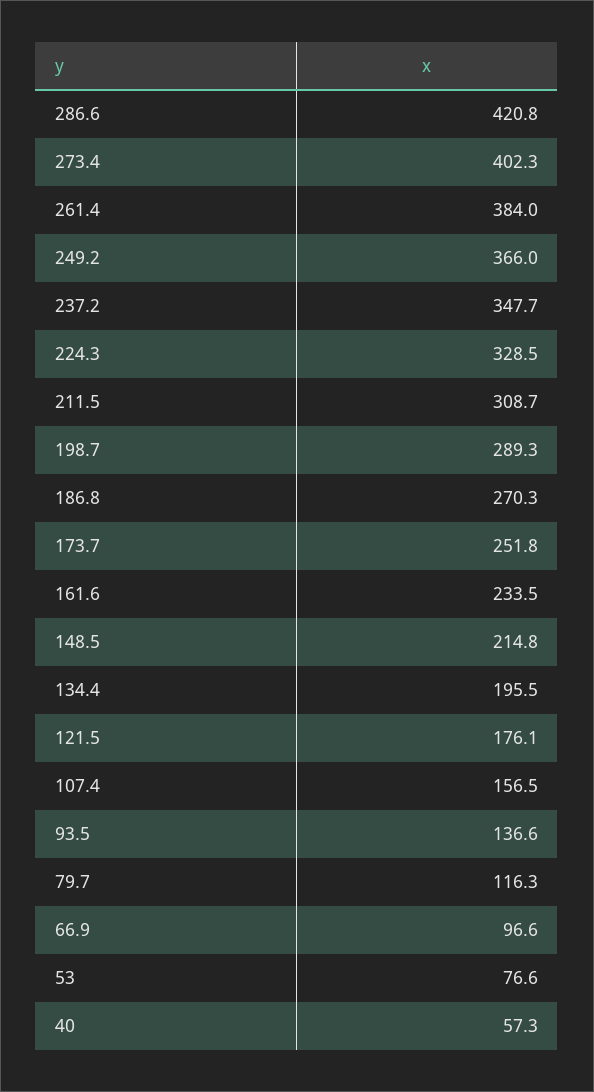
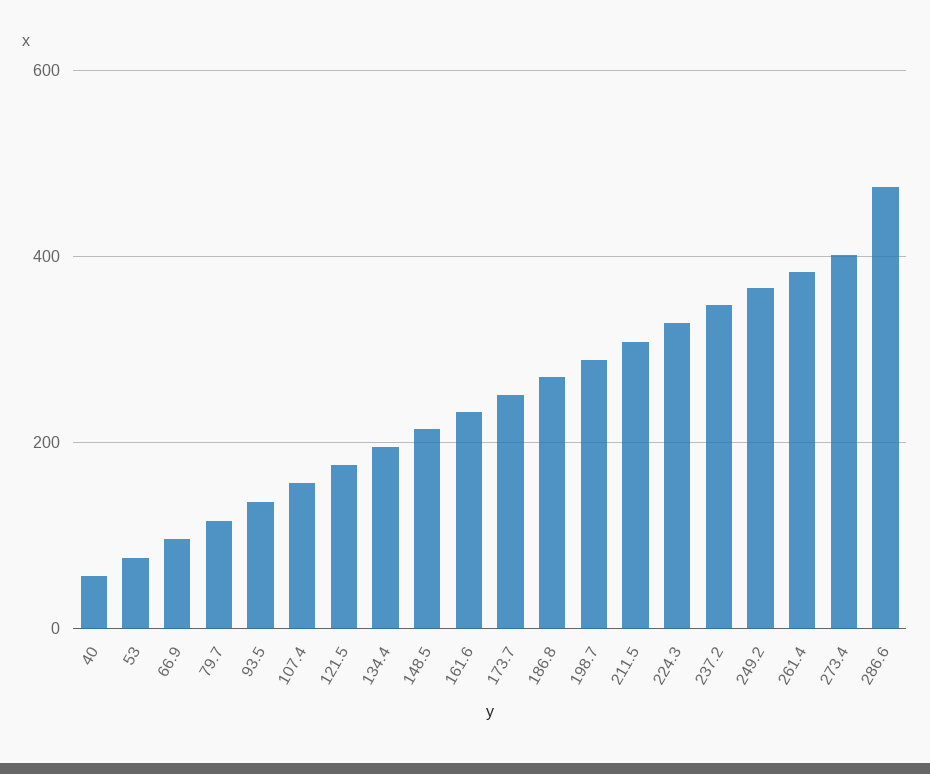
286.6: 420.8 -> 480

